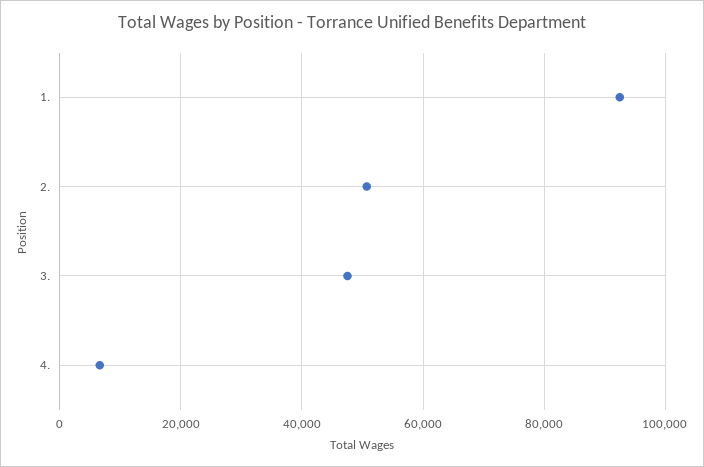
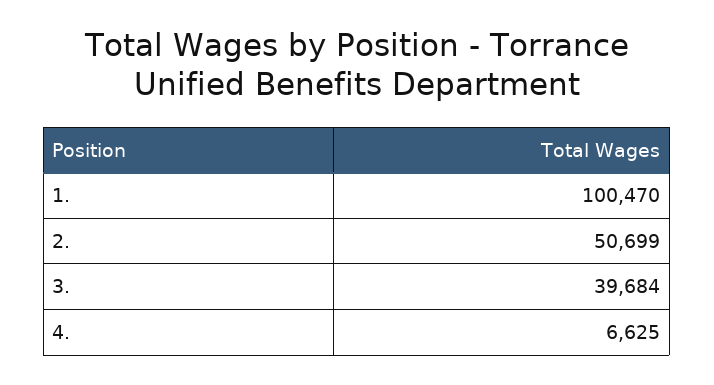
1.: 92000 -> 100470
3.: 48000 -> 39684

